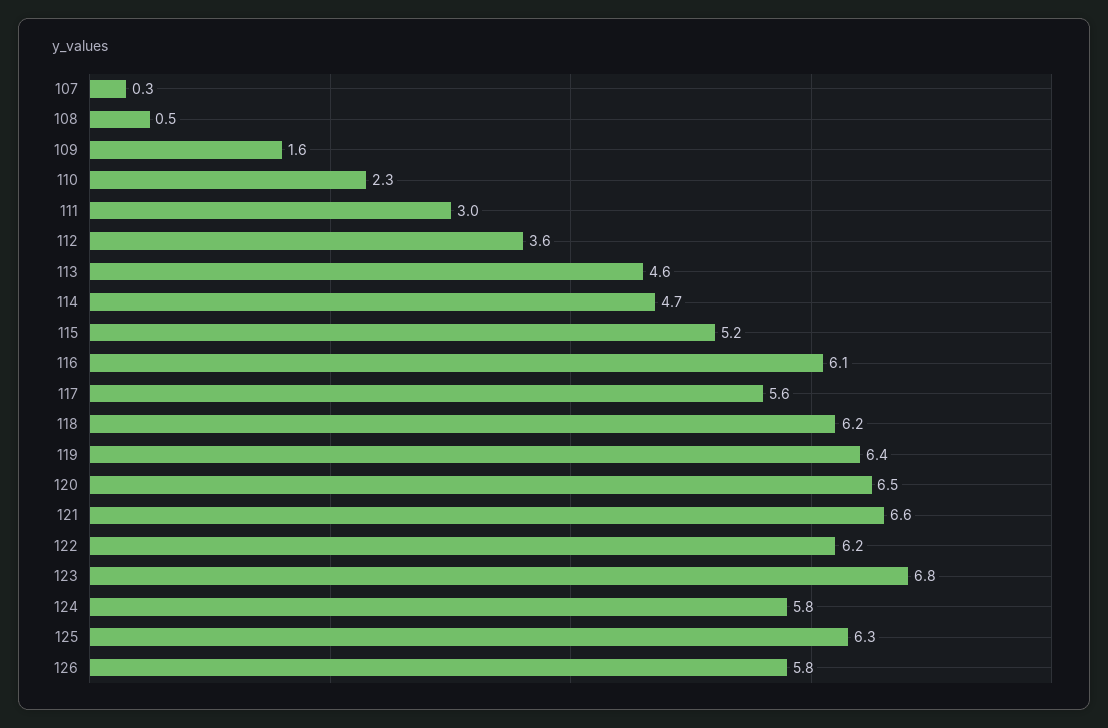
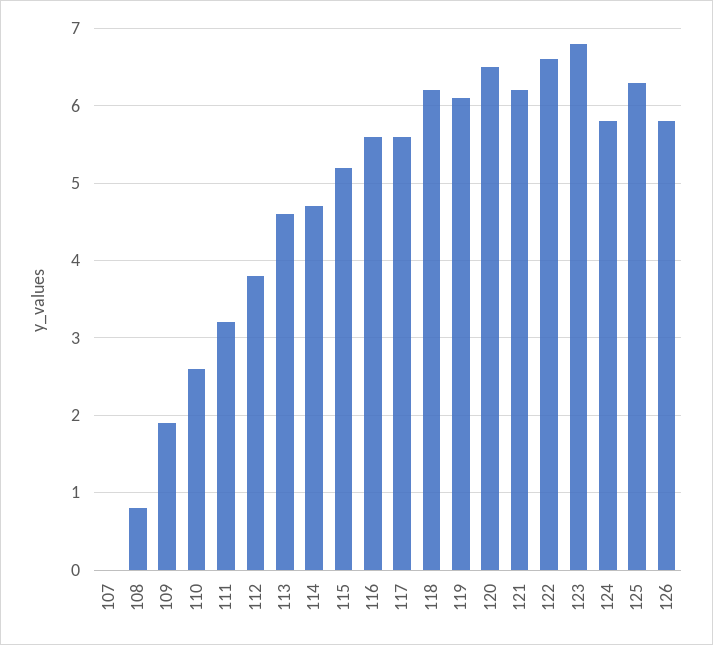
107: 0.3 -> 0
108: 0.5 -> 0.8
109: 1.6 -> 1.9
110: 2.3 -> 2.6
111: 3 -> 3.2
112: 3.6 -> 3.8
116: 6.1 -> 5.6
119: 6.4 -> 6.1
121: 6.6 -> 6.2
122: 6.2 -> 6.6

